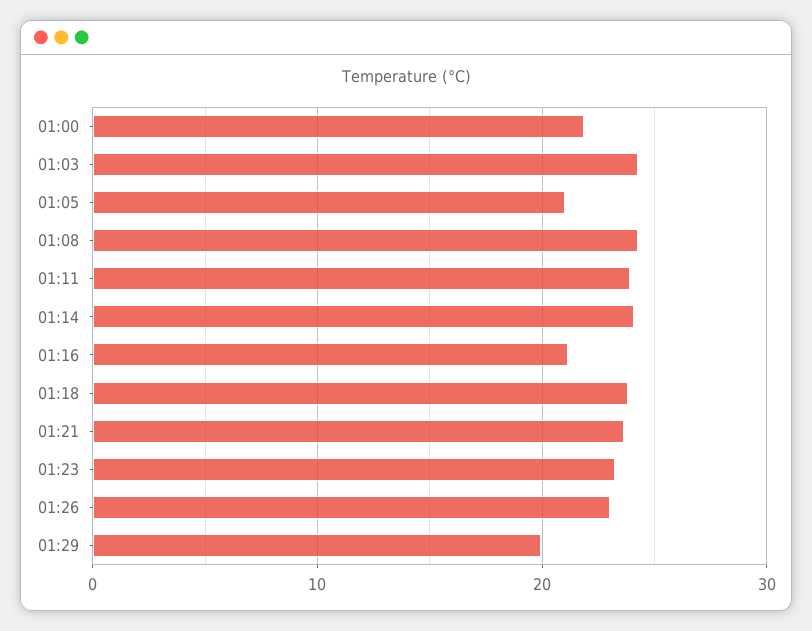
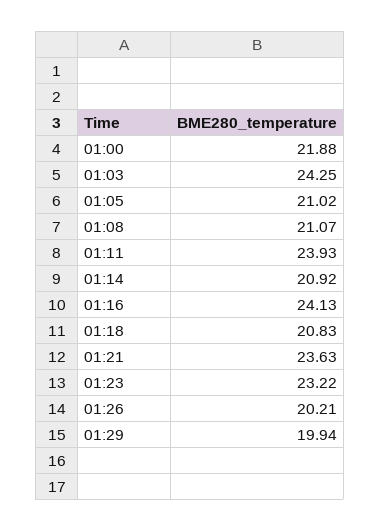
01:08: 24 -> 21.07
01:14: 24 -> 20.92
01:16: 21 -> 24.13
01:18: 24 -> 20.83
01:26: 23 -> 20.21

